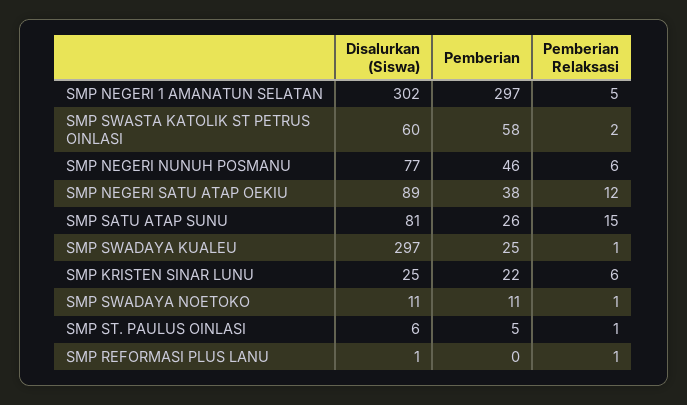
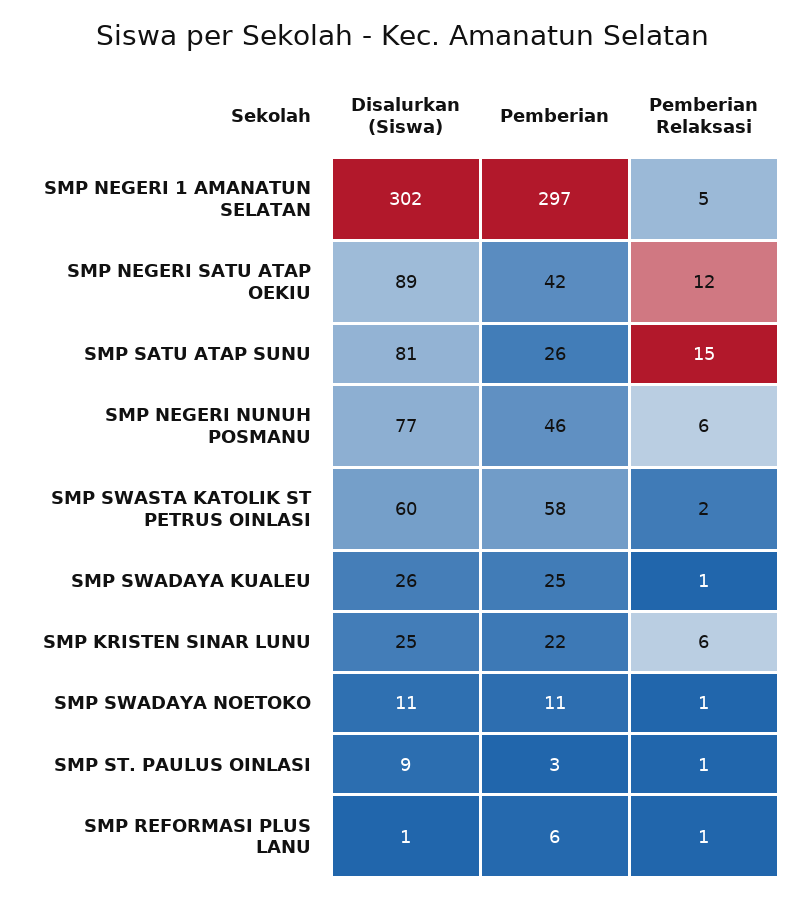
Pemberian, SMP NEGERI SATU ATAP OEKIU: 38 -> 42
Disalurkan (Siswa), SMP SWADAYA KUALEU: 297 -> 26
Disalurkan (Siswa), SMP ST. PAULUS OINLASI: 6 -> 9
Pemberian, SMP ST. PAULUS OINLASI: 5 -> 3
Pemberian, SMP REFORMASI PLUS LANU: 0 -> 6

